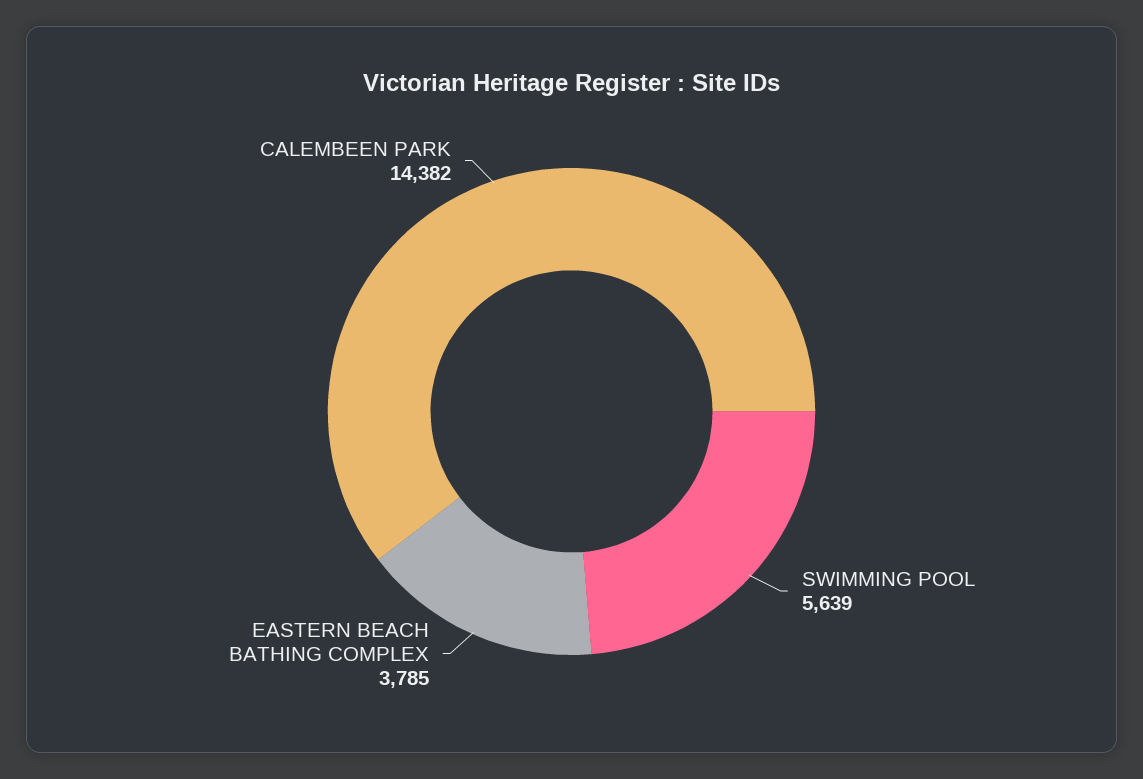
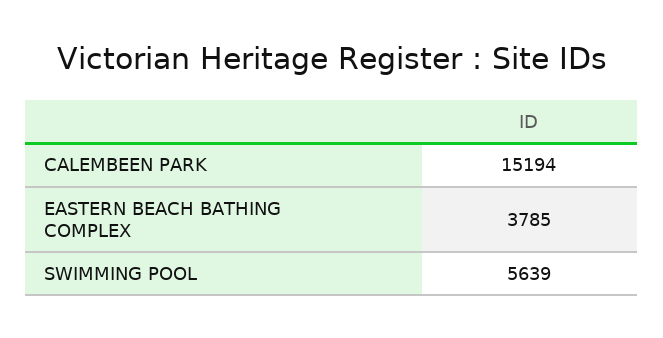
CALEMBEEN PARK: 14382 -> 15194

